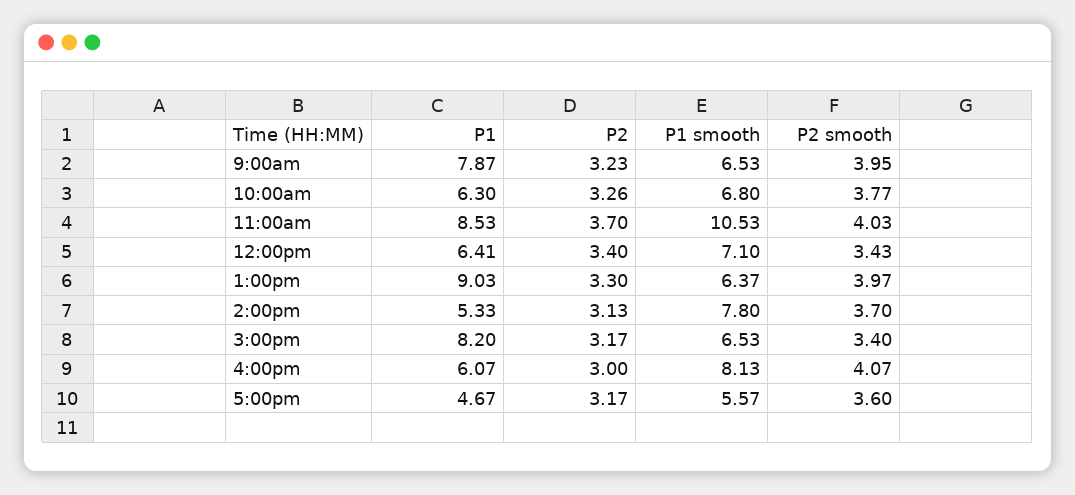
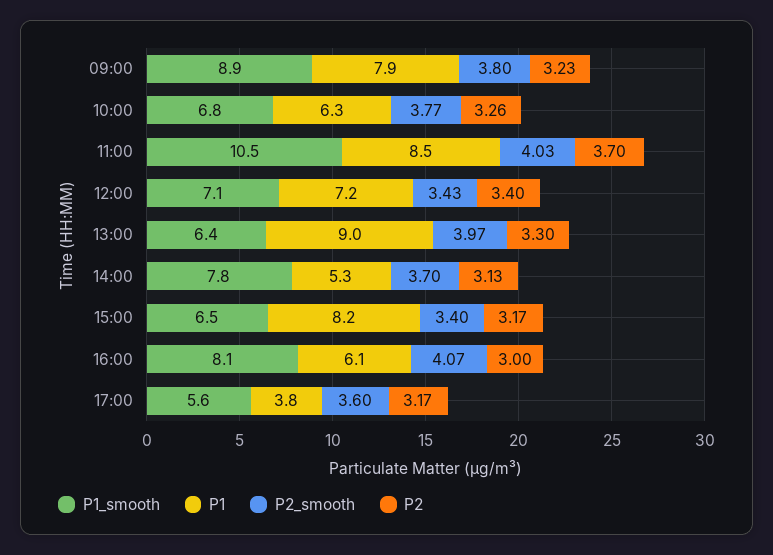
P1 smooth, 9:00am: 6.53 -> 8.9
P2 smooth, 9:00am: 3.95 -> 3.8
P1, 12:00pm: 6.41 -> 7.2
P1, 5:00pm: 4.67 -> 3.8

